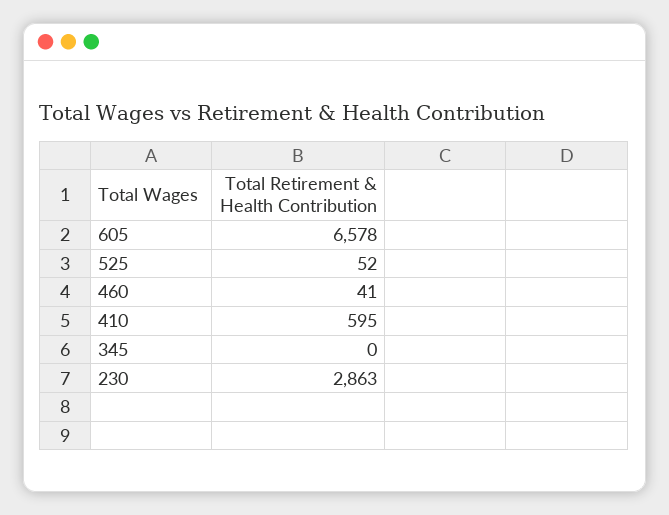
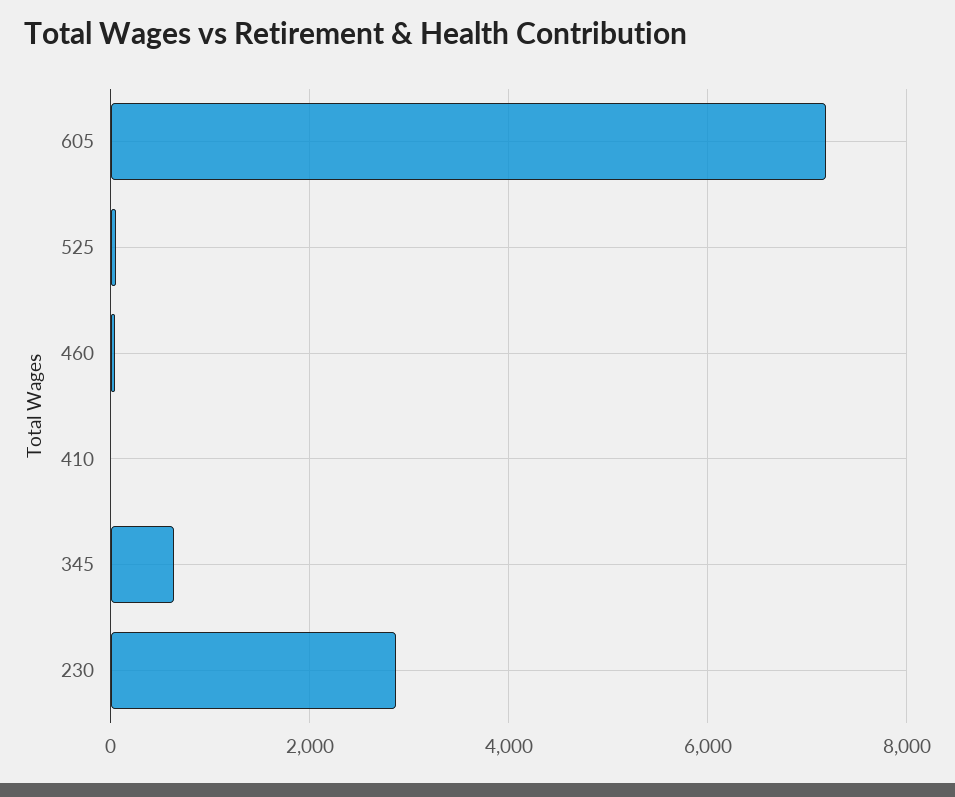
605: 6578 -> 7200
410: 595 -> 0
345: 0 -> 600

